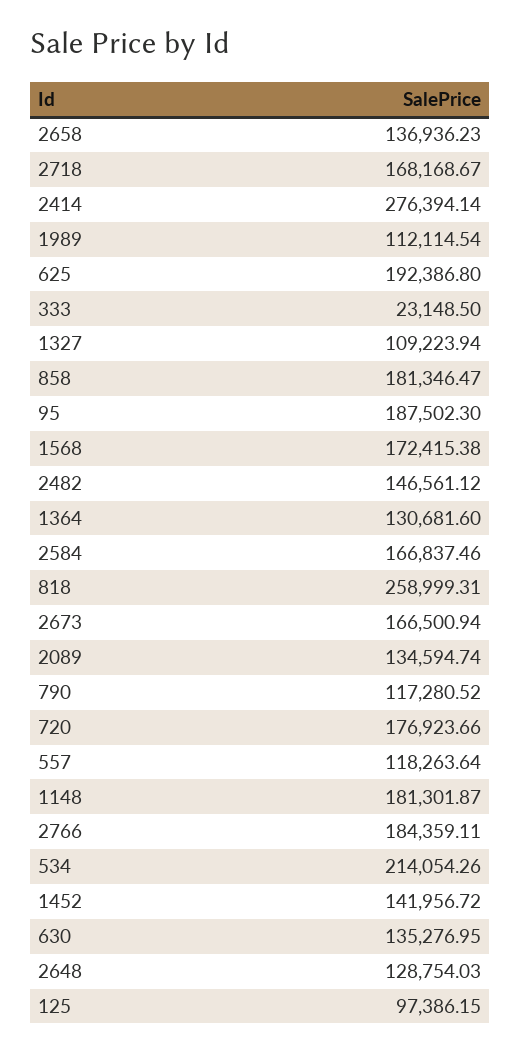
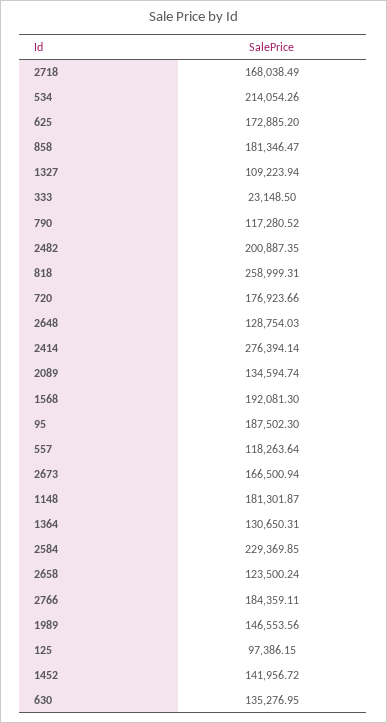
2658: 136936.23 -> 123500.24
2718: 168168.67 -> 168038.49
1989: 112114.54 -> 146553.56
625: 192386.8 -> 172885.2
1568: 172415.38 -> 192081.3
2482: 146561.12 -> 200887.35
1364: 130681.6 -> 130650.31
2584: 166837.46 -> 229369.85

